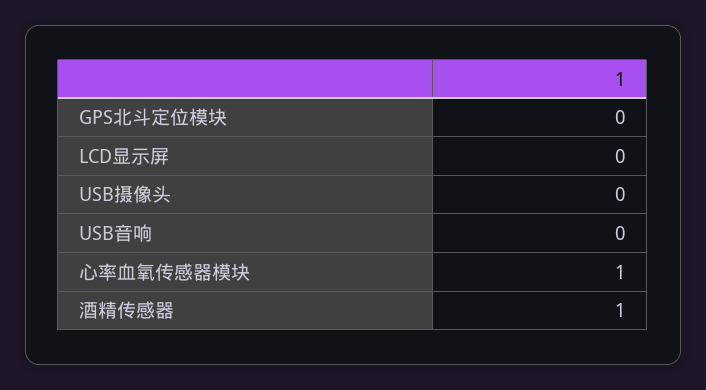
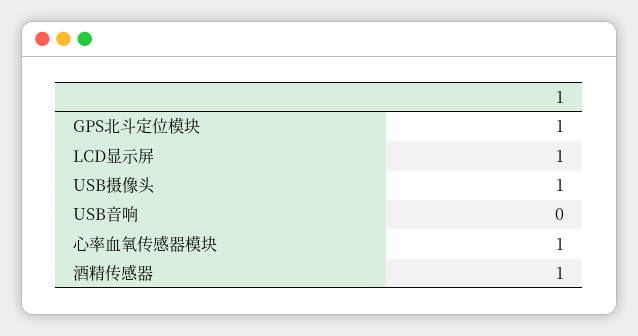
GPS北斗定位模块: 0 -> 1
LCD显示屏: 0 -> 1
USB摄像头: 0 -> 1

